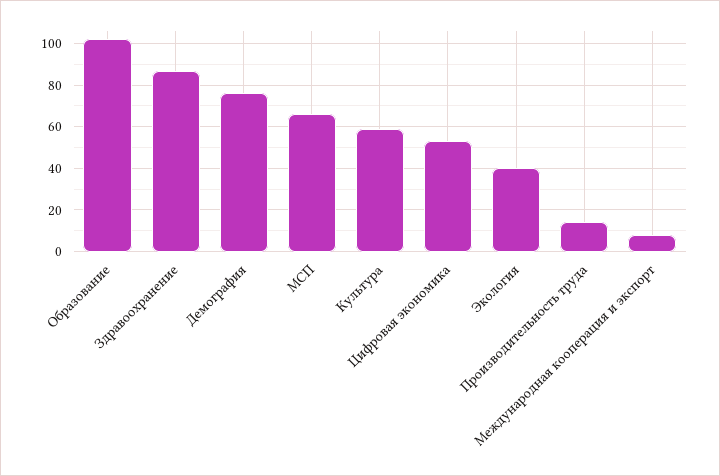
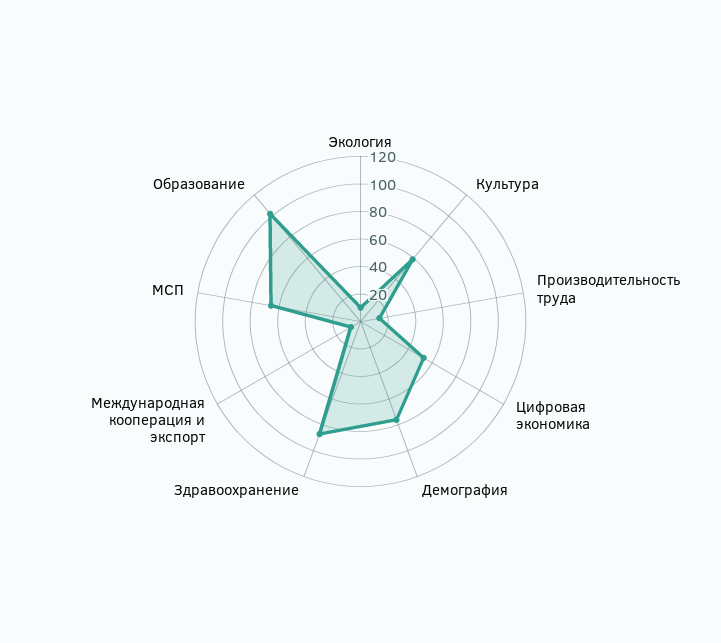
Экология: 40 -> 10

